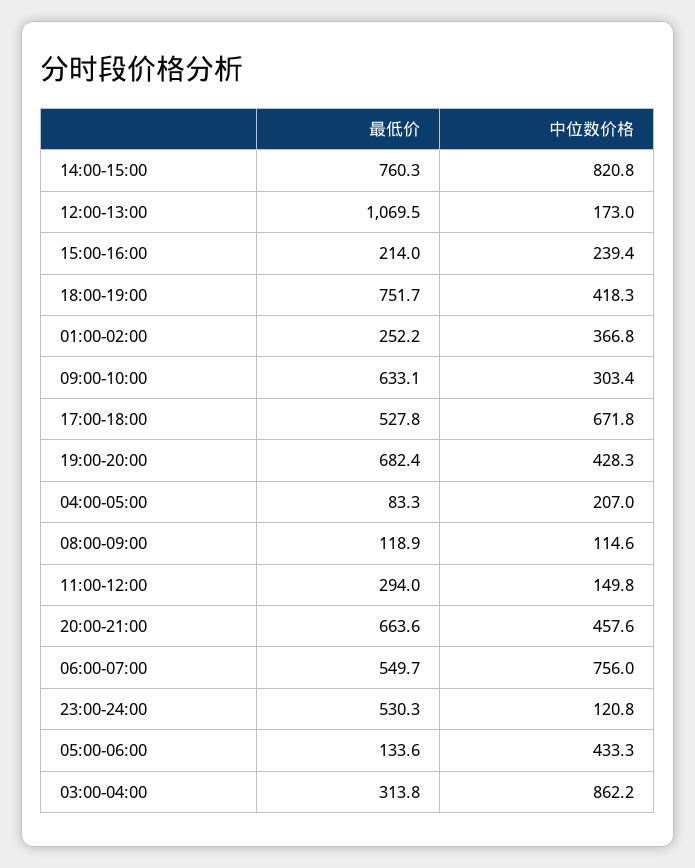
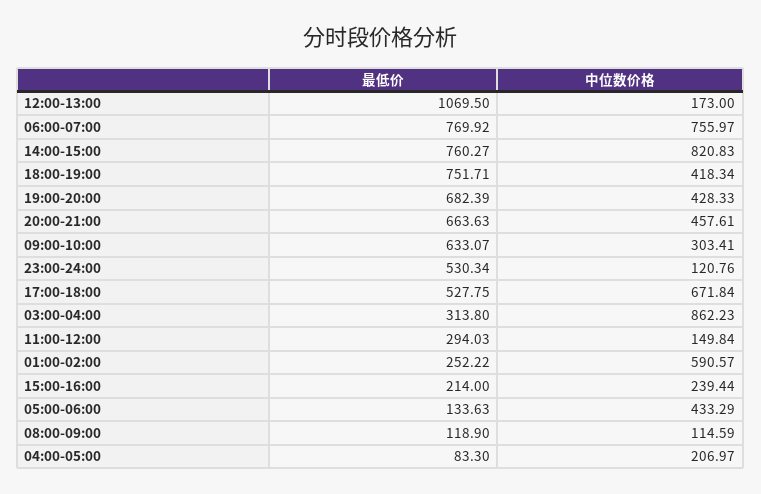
中位数价格, 01:00-02:00: 366.8 -> 590.57
最低价, 06:00-07:00: 549.7 -> 769.92

